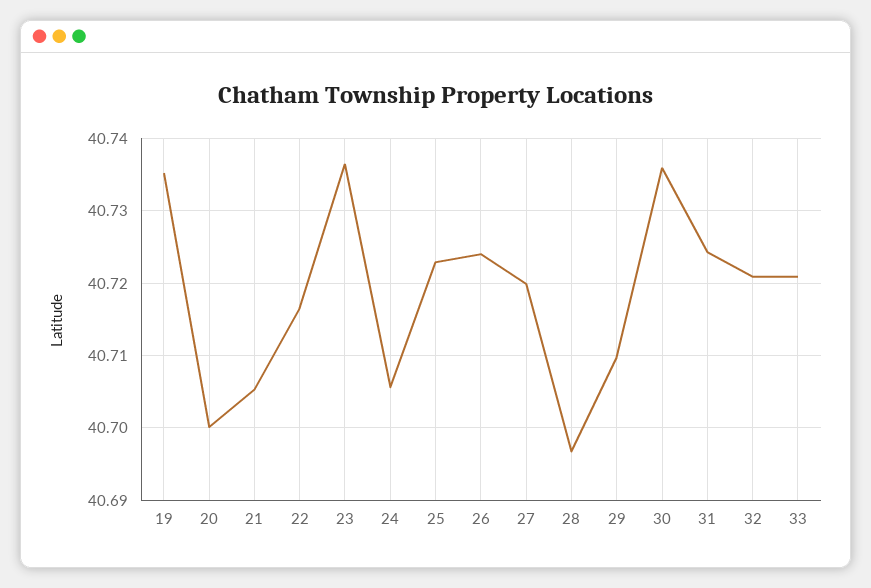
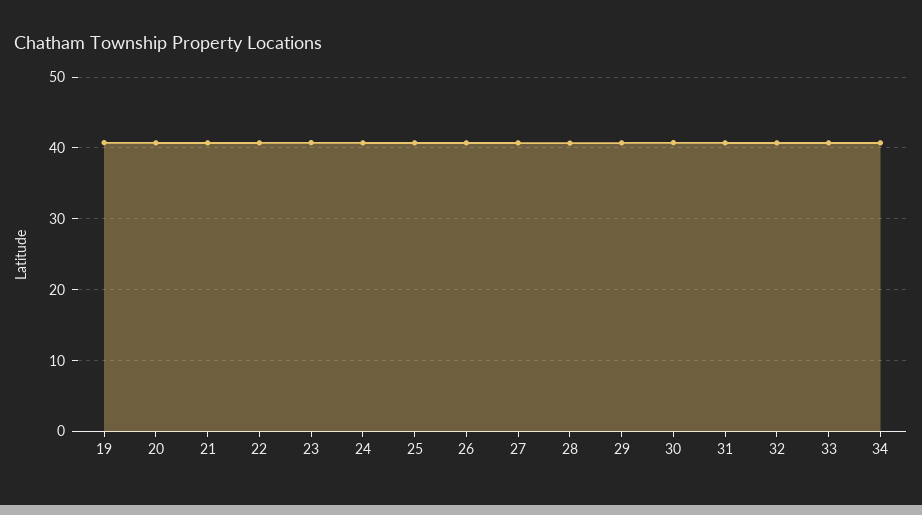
34: none -> 41

